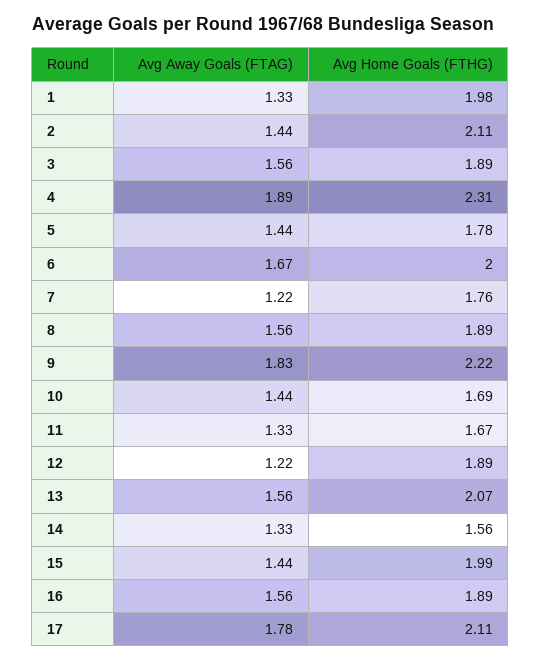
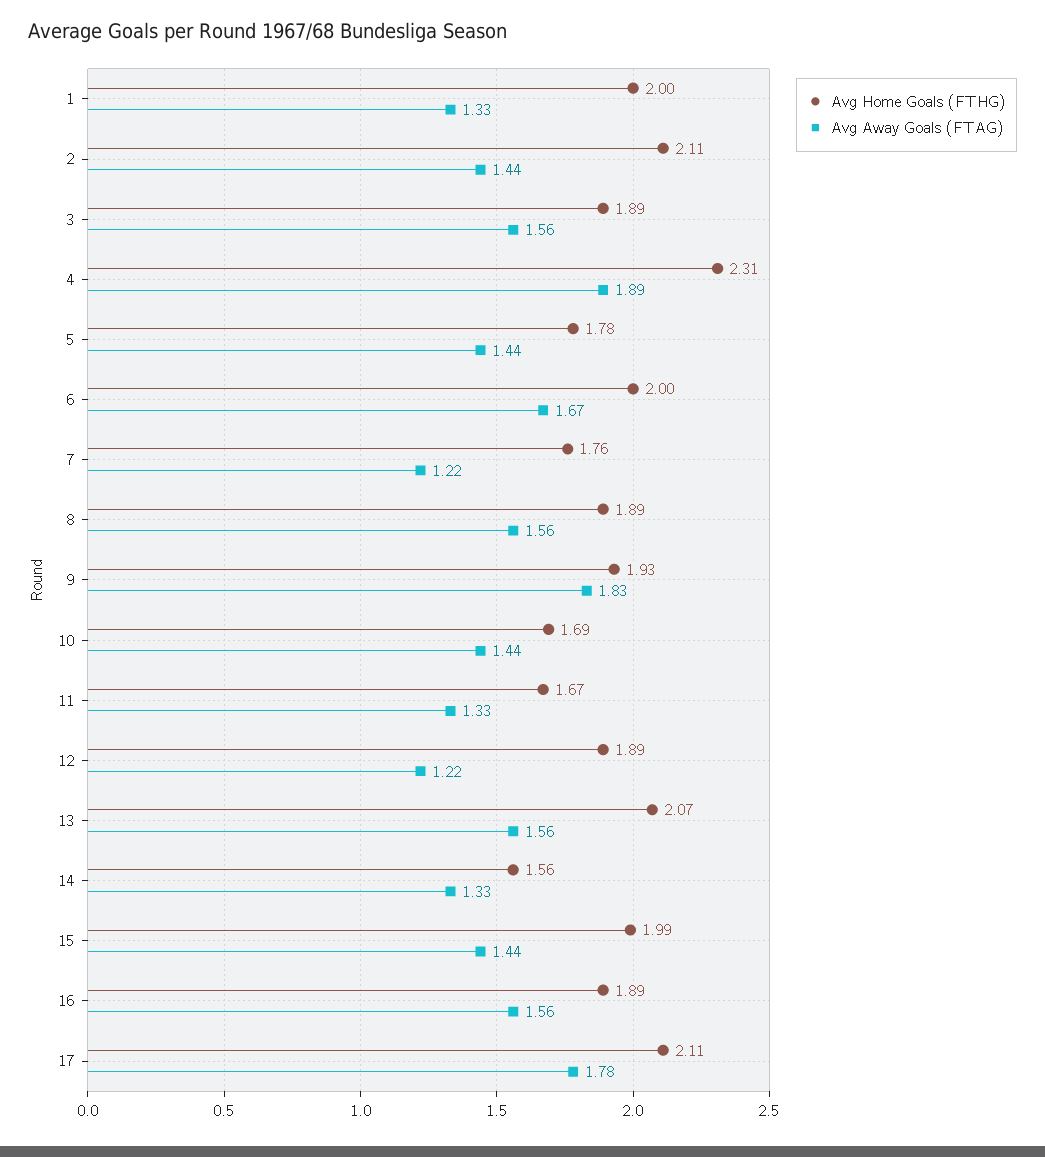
Avg Home Goals (FTHG), 1: 1.98 -> 2
Avg Home Goals (FTHG), 9: 2.22 -> 1.93

